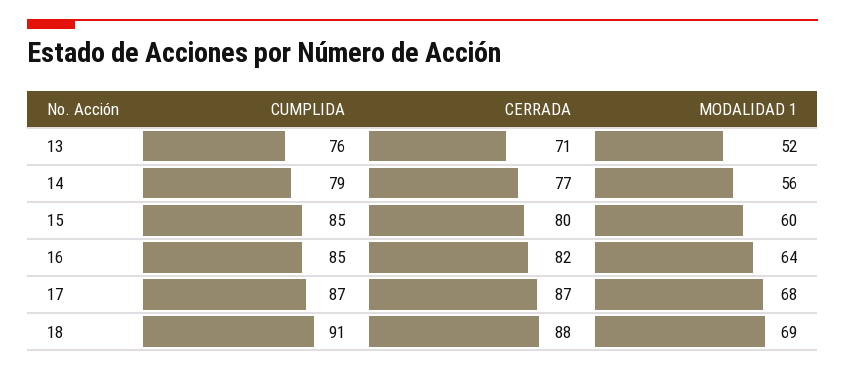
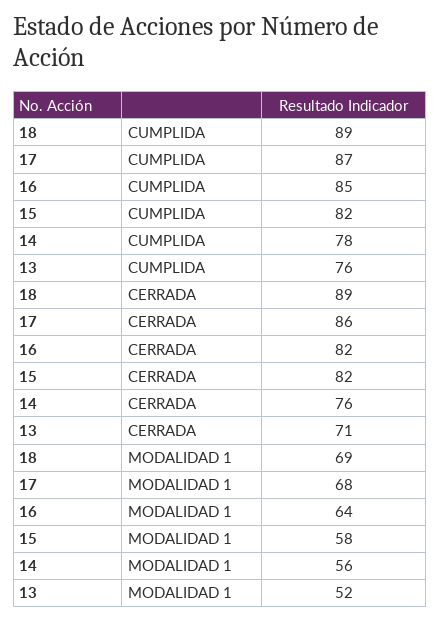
CUMPLIDA, 14: 79 -> 78
CERRADA, 14: 77 -> 76
CUMPLIDA, 15: 85 -> 82
CERRADA, 15: 80 -> 82
MODALIDAD 1, 15: 60 -> 58
CERRADA, 17: 87 -> 86
CUMPLIDA, 18: 91 -> 89
CERRADA, 18: 88 -> 89

